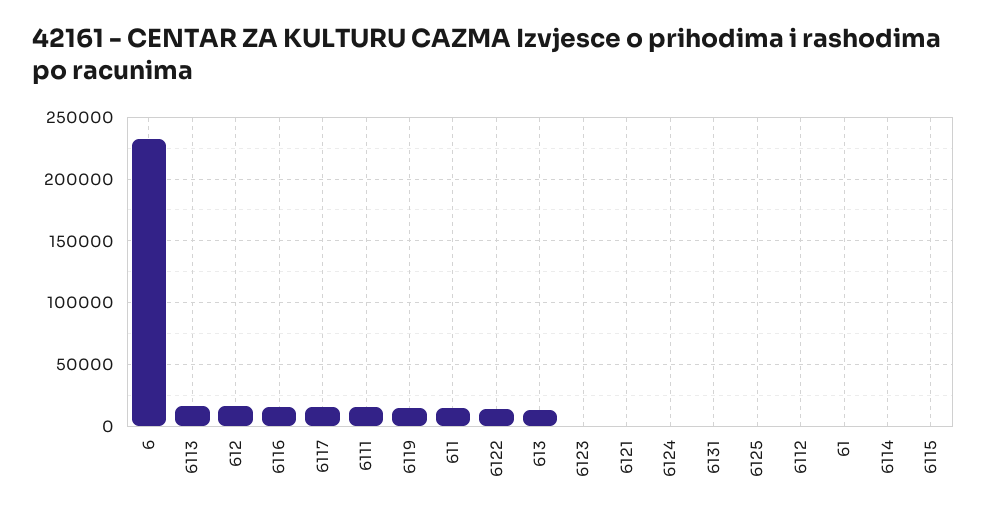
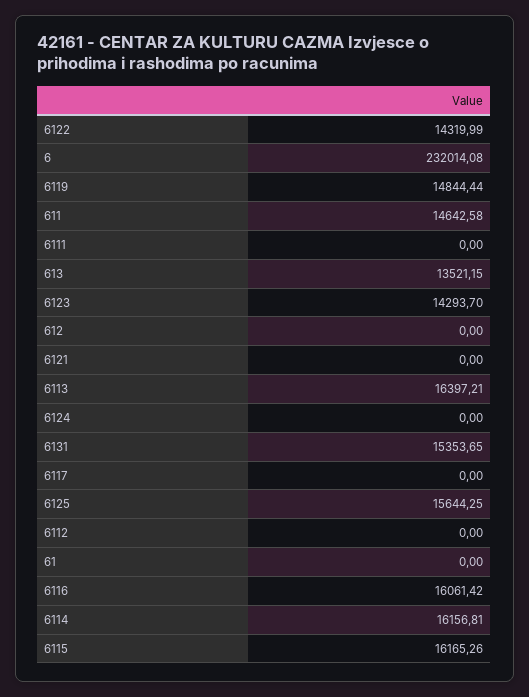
612: 15000 -> 0
6117: 15000 -> 0
6111: 15000 -> 0
6123: 0 -> 14293.7
6131: 0 -> 15353.65
6125: 0 -> 15644.25
6114: 0 -> 16156.81
6115: 0 -> 16165.26

